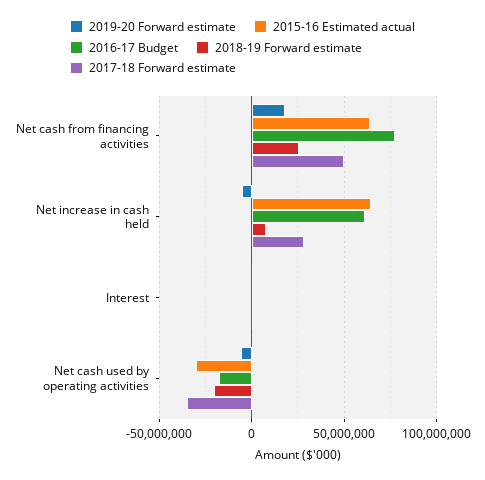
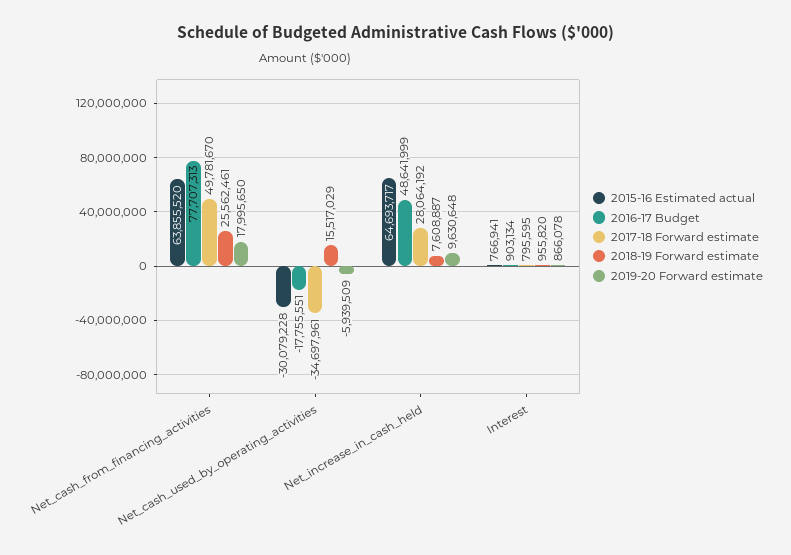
2019-20 Forward estimate, Net increase in cash held: -5000000 -> 9630648
2016-17 Budget, Net increase in cash held: 60000000 -> 48641999
2018-19 Forward estimate, Net cash used by operating activities: -20000000 -> 15517029

